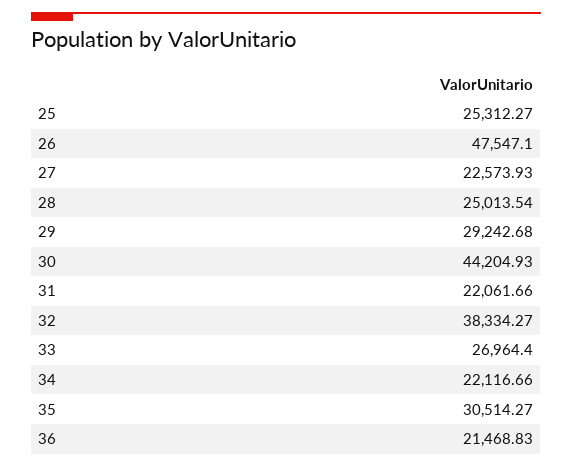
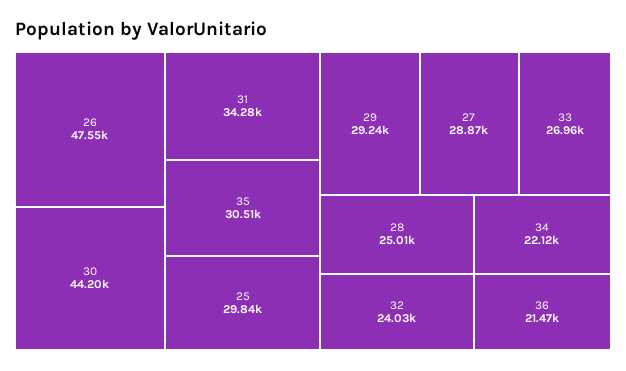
25: 25312.27 -> 29840
27: 22573.93 -> 28870
31: 22061.66 -> 34280
32: 38334.27 -> 24030

